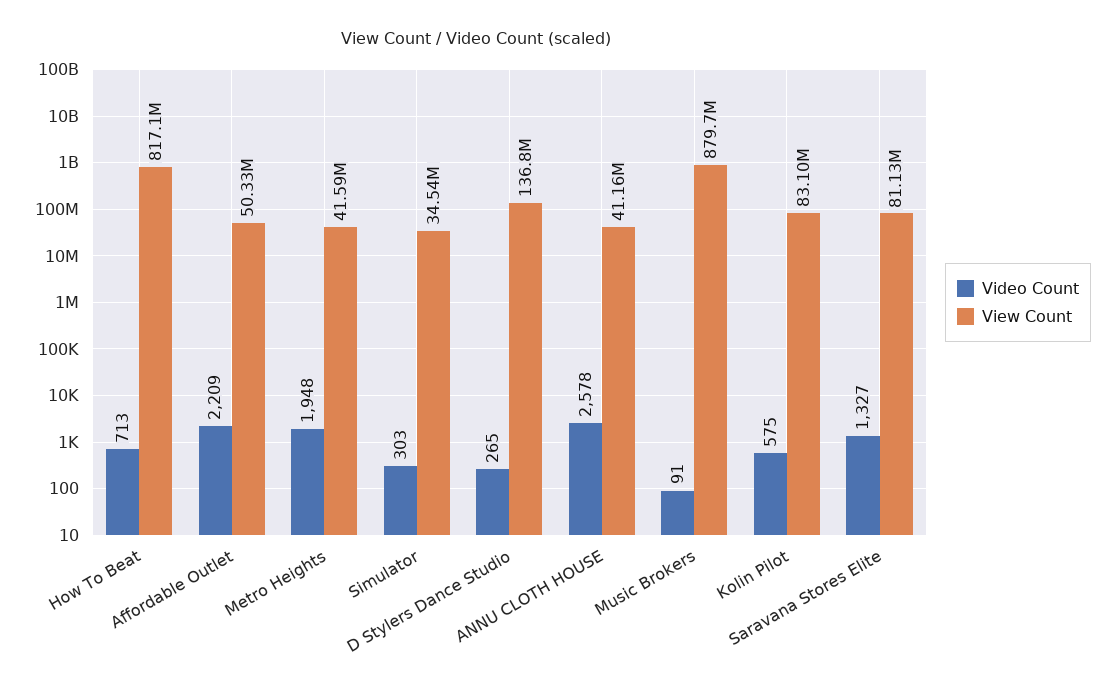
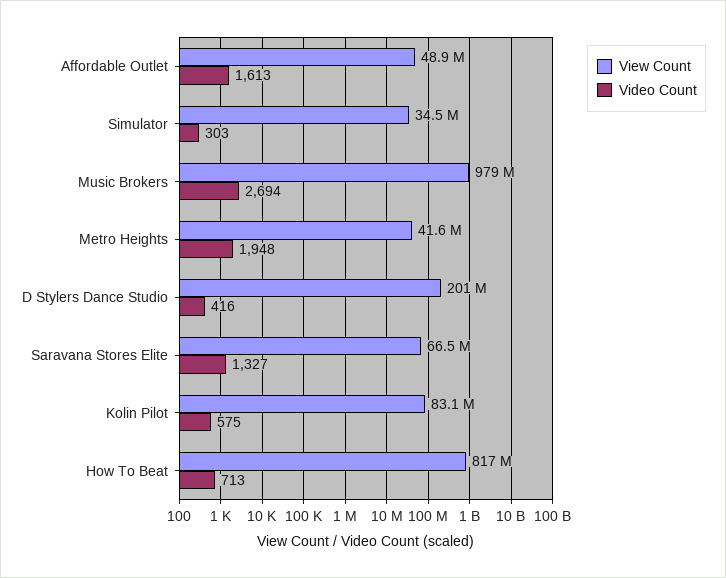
Video Count, Affordable Outlet: 2209 -> 1613
View Count, Affordable Outlet: 50330000 -> 48900000
Video Count, D Stylers Dance Studio: 265 -> 416
View Count, D Stylers Dance Studio: 136800000 -> 201000000
Video Count, ANNU CLOTH HOUSE: 2578 -> none
View Count, ANNU CLOTH HOUSE: 41160000 -> none
Video Count, Music Brokers: 91 -> 2694
View Count, Music Brokers: 879700000 -> 979000000
View Count, Saravana Stores Elite: 81130000 -> 66500000

